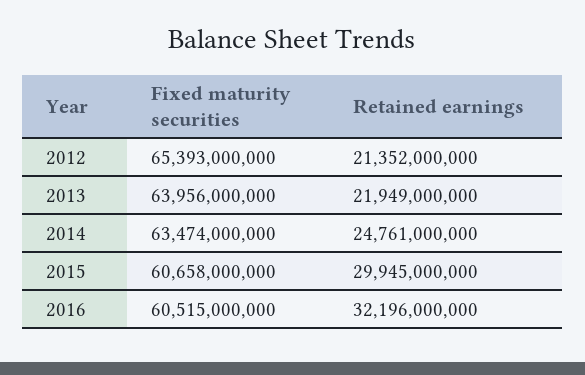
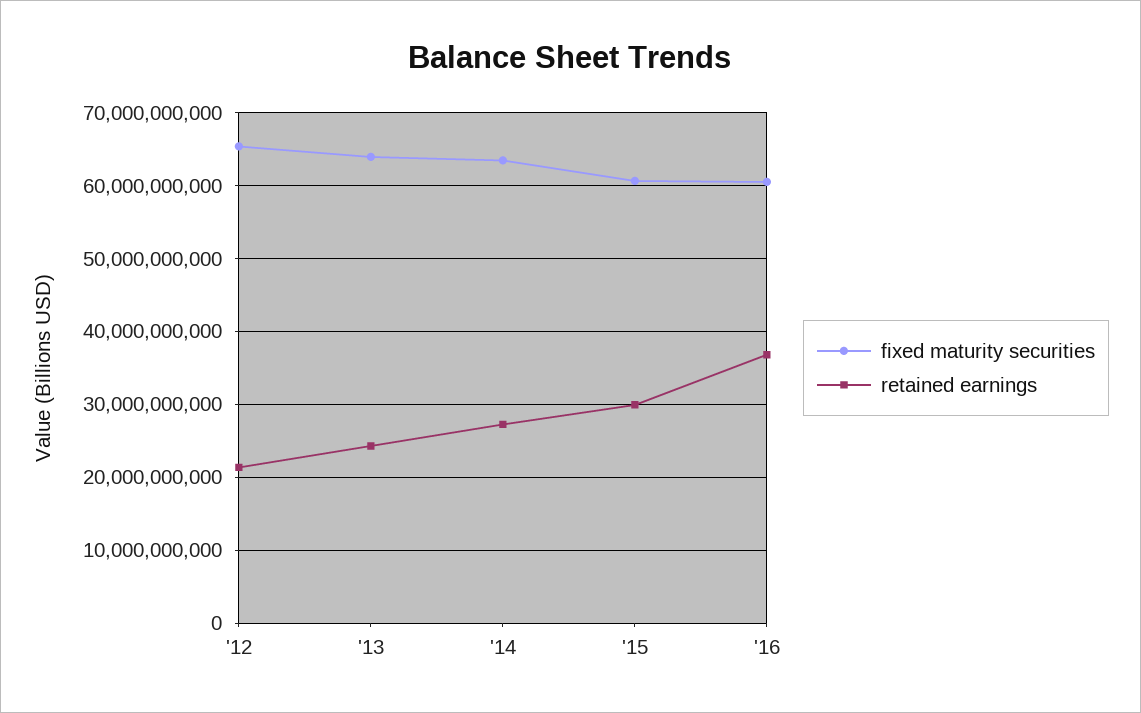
Retained earnings, 2013: 21949000000 -> 24000000000
Retained earnings, 2014: 24761000000 -> 27000000000
Retained earnings, 2016: 32196000000 -> 37000000000

